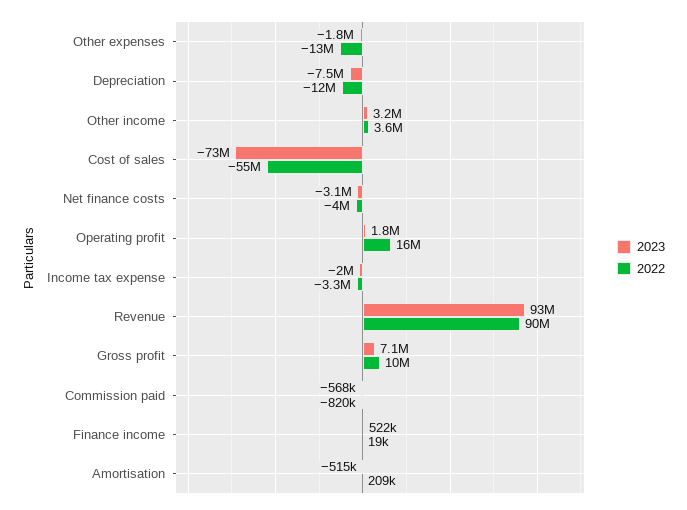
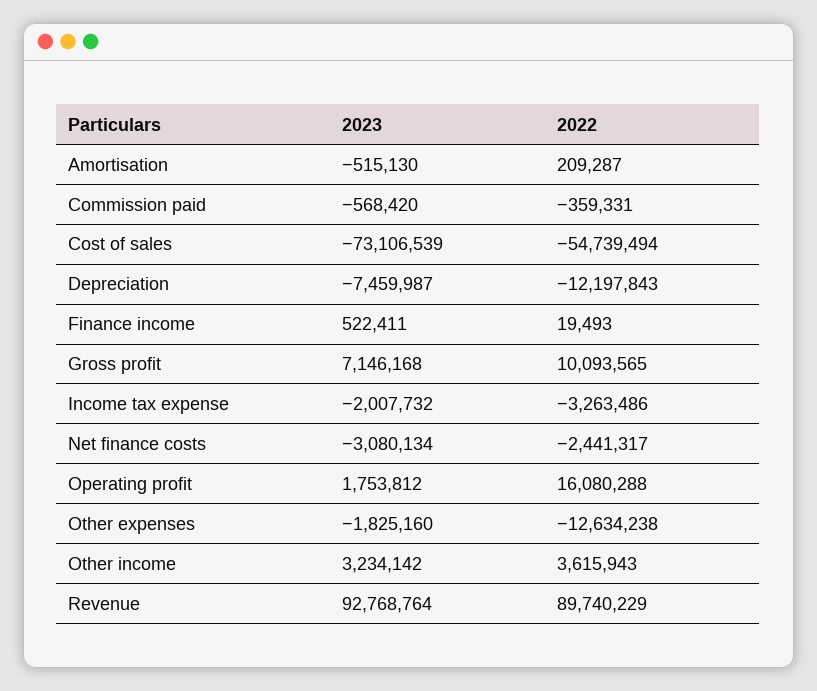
2022, Net finance costs: -4000000 -> -2441317
2022, Commission paid: -820000 -> -359331

